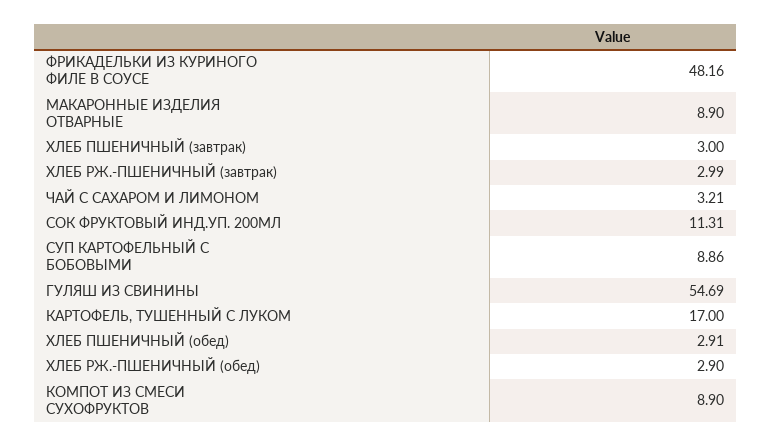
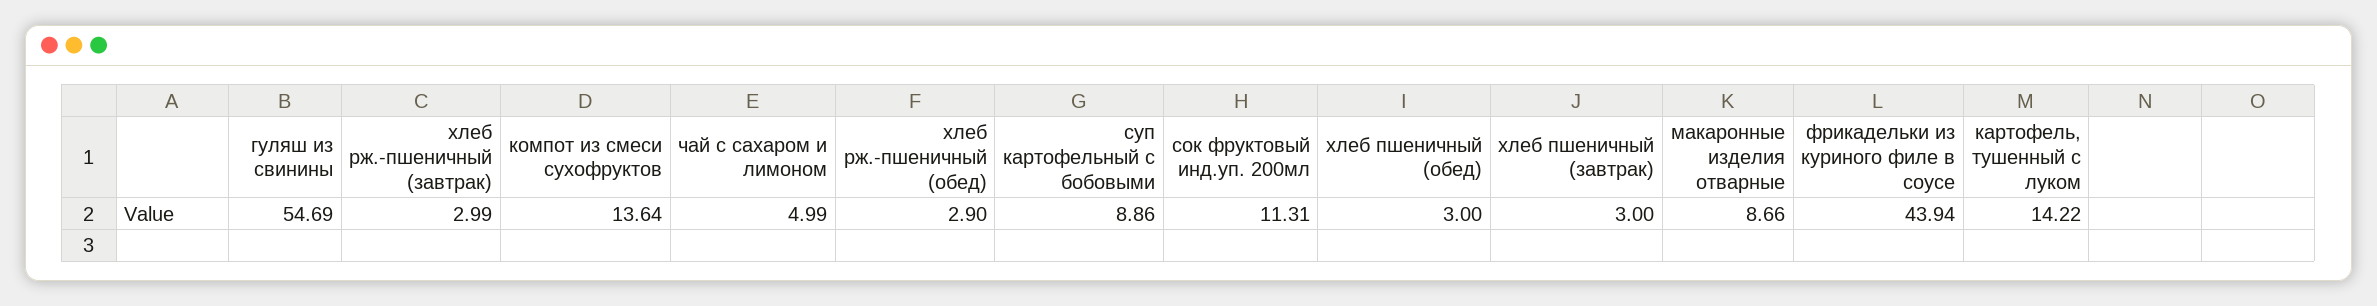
ФРИКАДЕЛЬКИ ИЗ КУРИНОГО ФИЛЕ В СОУСЕ: 48.16 -> 43.94
МАКАРОННЫЕ ИЗДЕЛИЯ ОТВАРНЫЕ: 8.9 -> 8.66
ЧАЙ С САХАРОМ И ЛИМОНОМ: 3.21 -> 4.99
КАРТОФЕЛЬ, ТУШЕННЫЙ С ЛУКОМ: 17 -> 14.22
ХЛЕБ ПШЕНИЧНЫЙ (обед): 2.91 -> 3
КОМПОТ ИЗ СМЕСИ СУХОФРУКТОВ: 8.9 -> 13.64

